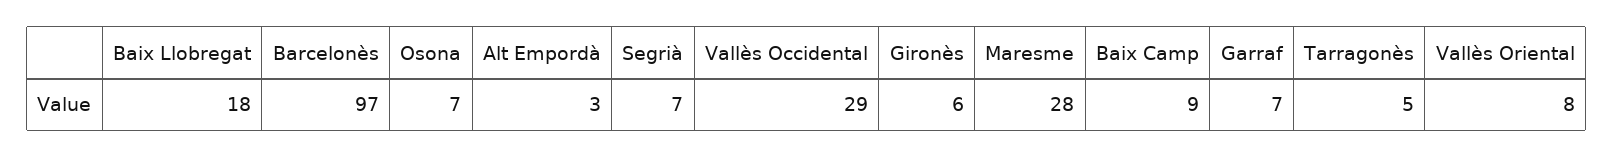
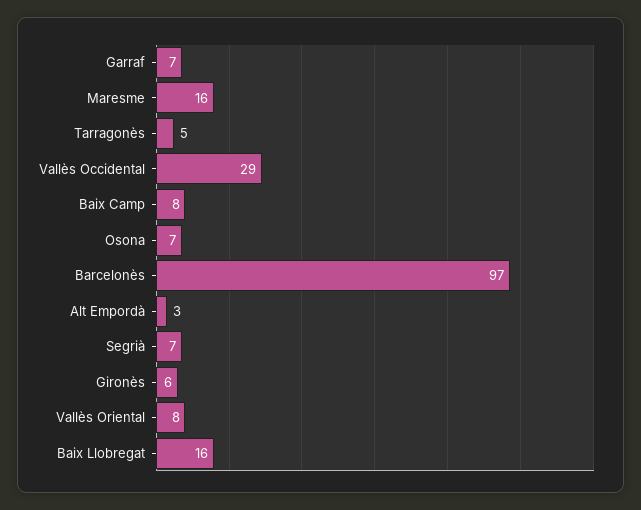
Baix Llobregat: 18 -> 16
Maresme: 28 -> 16
Baix Camp: 9 -> 8

